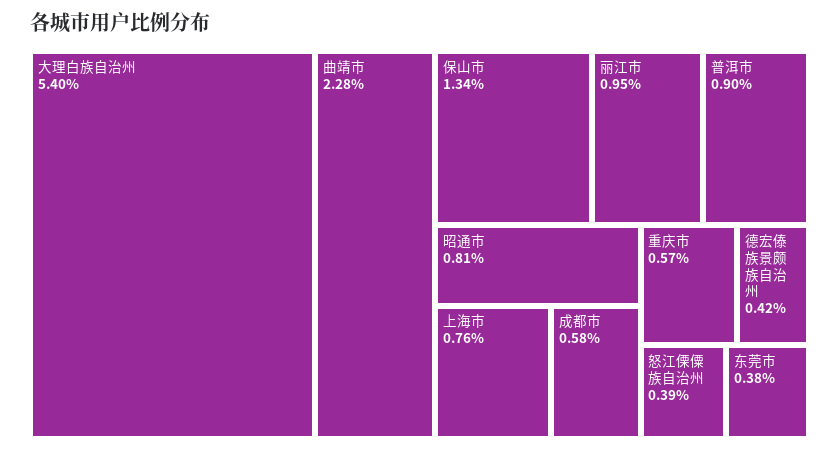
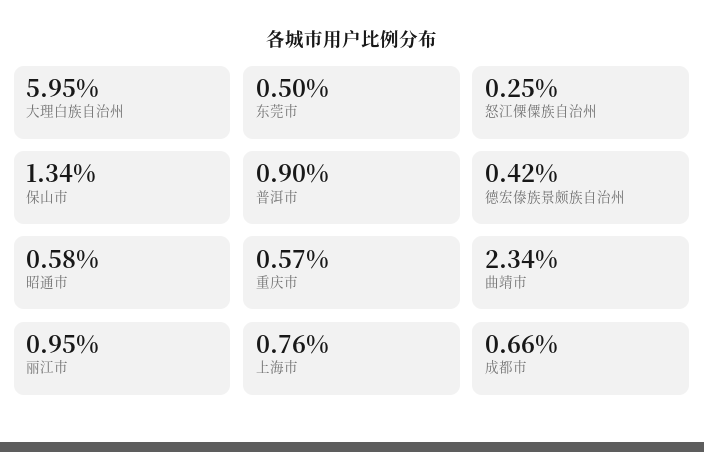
大理白族自治州: 5.4 -> 5.95
曲靖市: 2.28 -> 2.34
昭通市: 0.81 -> 0.58
成都市: 0.58 -> 0.66
怒江傈僳族自治州: 0.39 -> 0.25
东莞市: 0.38 -> 0.5

